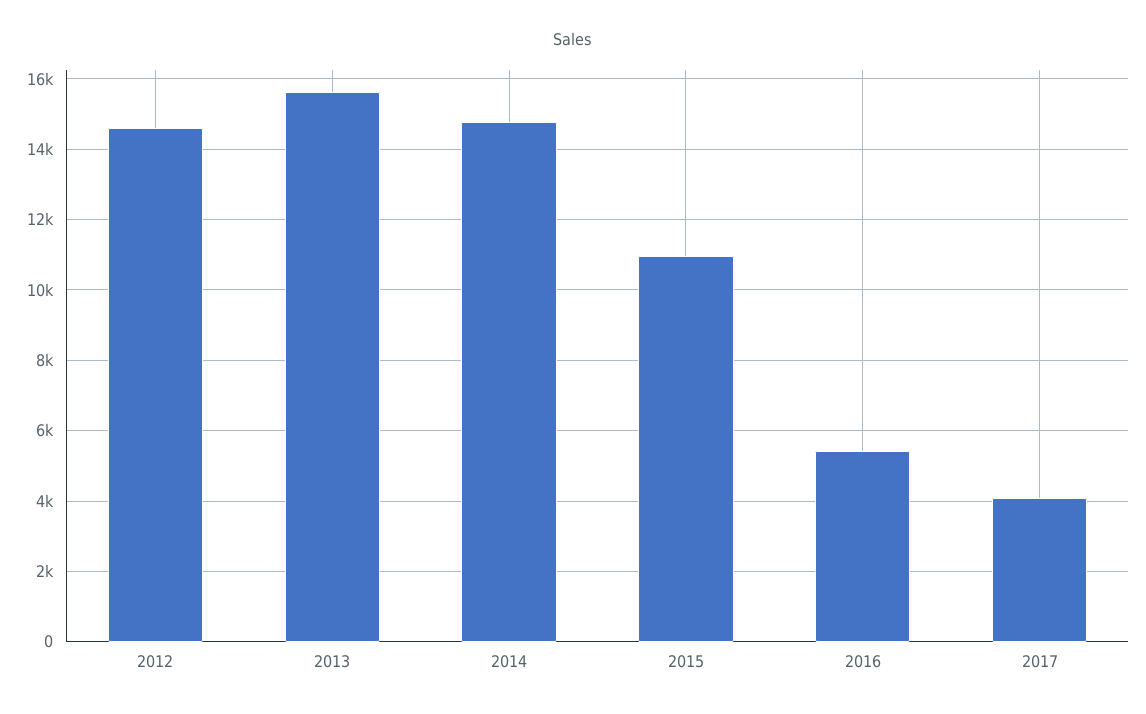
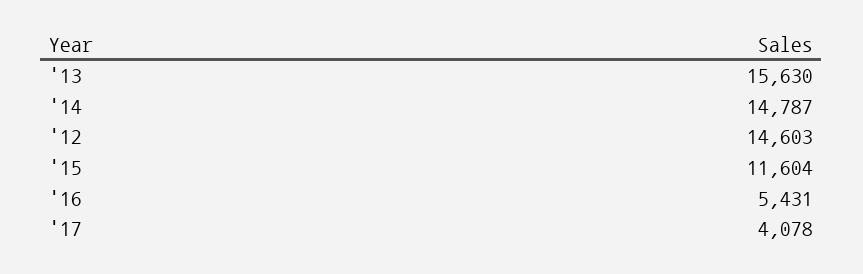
2015: 11000 -> 11604

